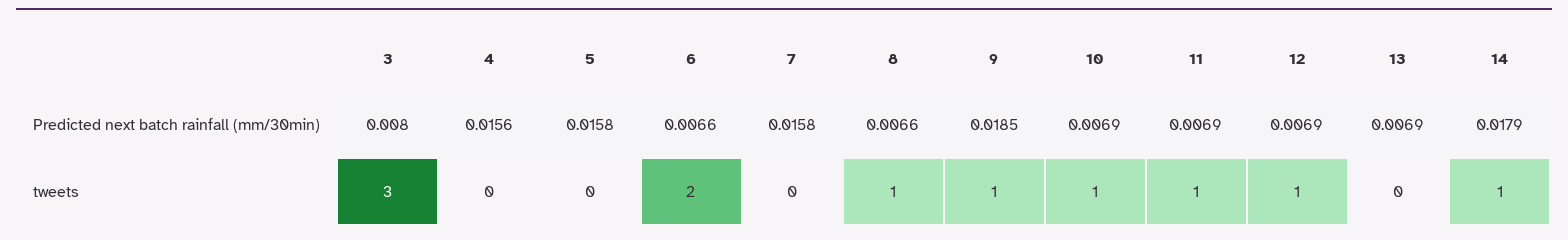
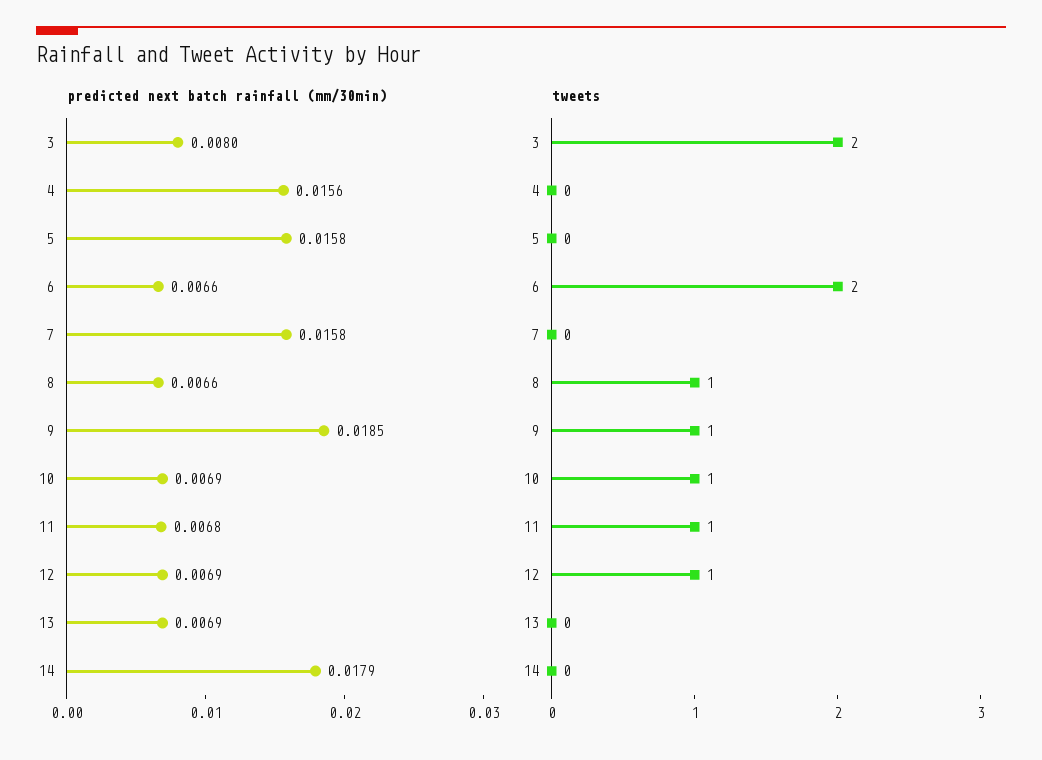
Predicted next batch rainfall (mm/30min), 11: 0.0069 -> 0.0068
tweets, 3: 3 -> 2
tweets, 14: 1 -> 0

